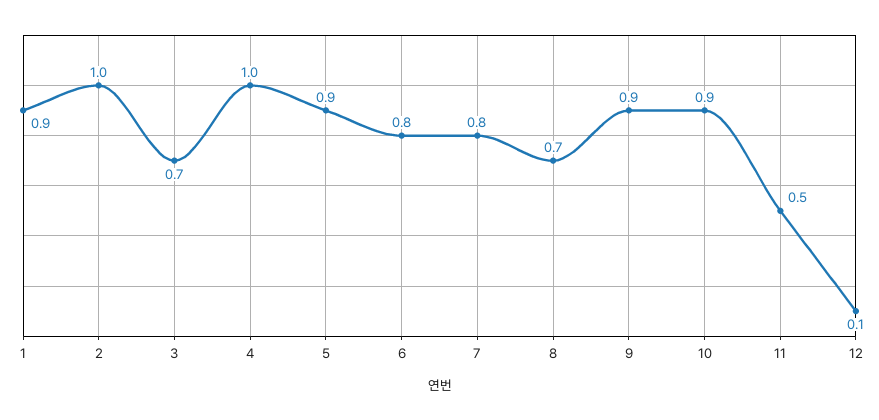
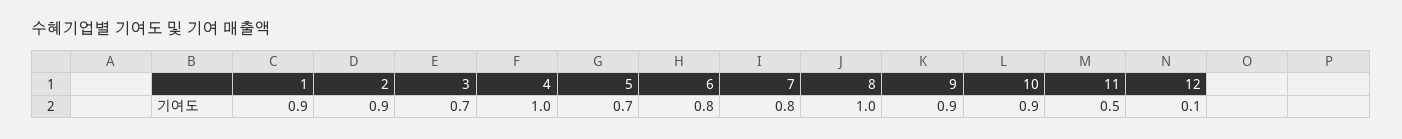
2: 1 -> 0.9
5: 0.9 -> 0.7
8: 0.7 -> 1

